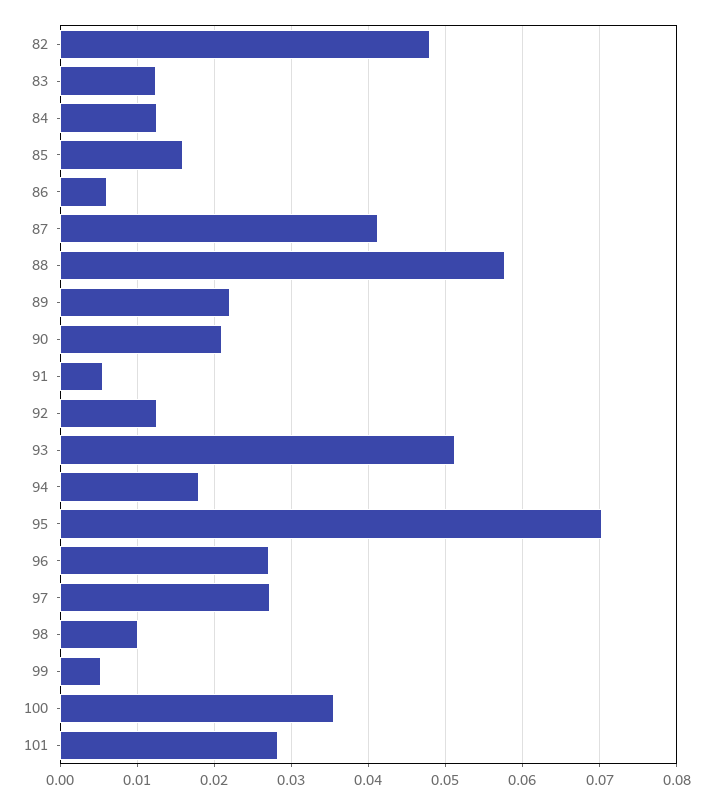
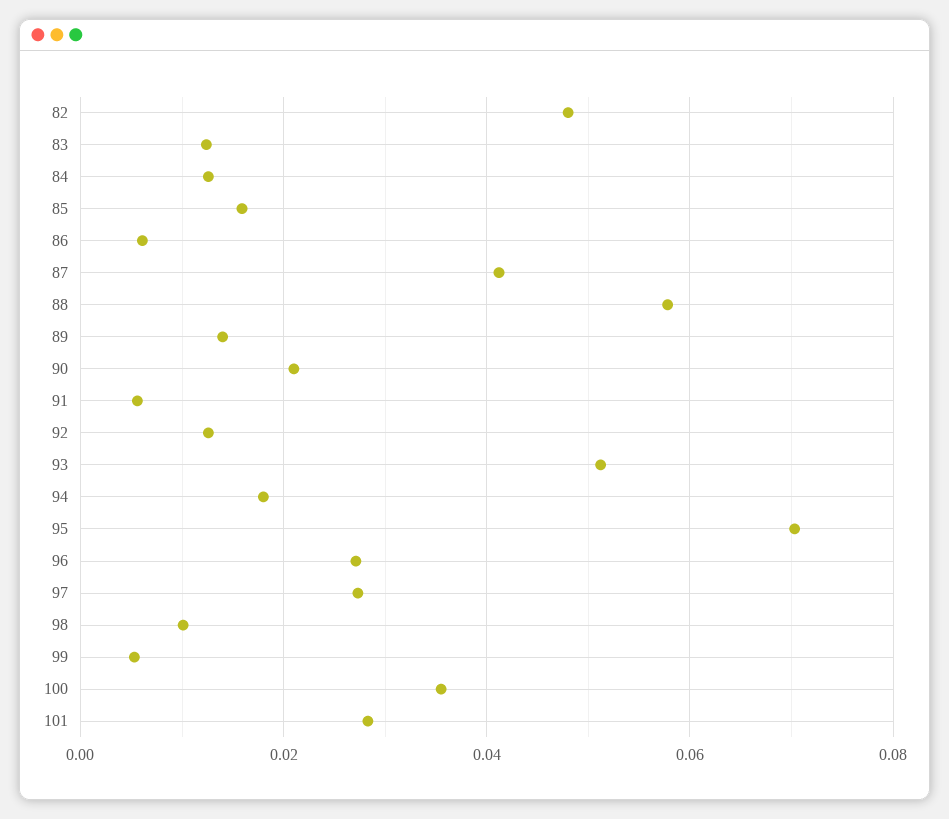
89: 0.022 -> 0.014

